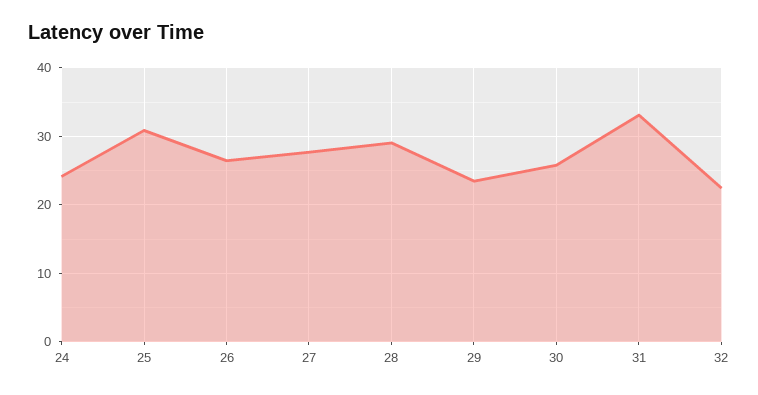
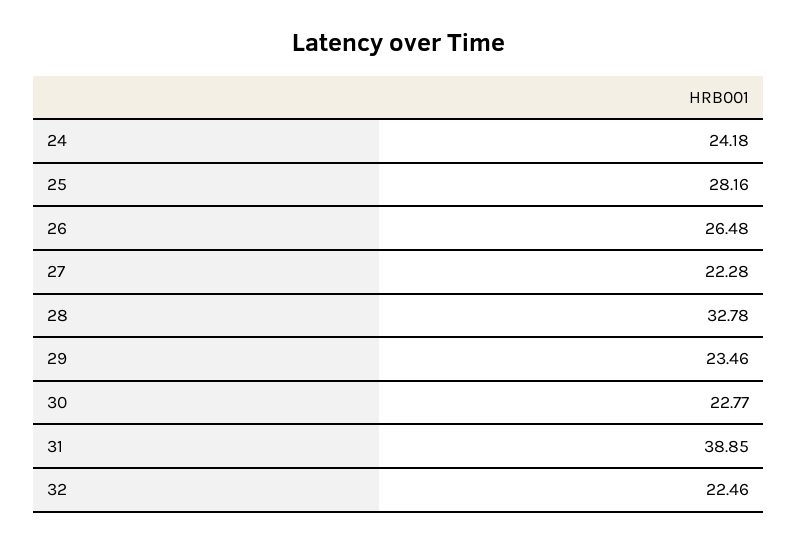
25: 31 -> 28.16
27: 28 -> 22.28
28: 29 -> 32.78
30: 26 -> 22.77
31: 33 -> 38.85

